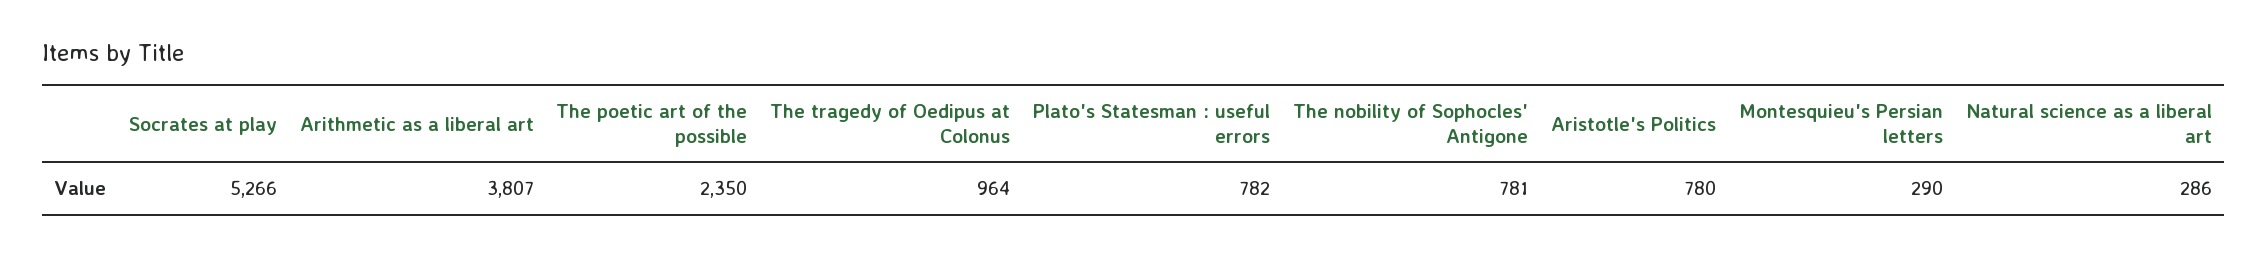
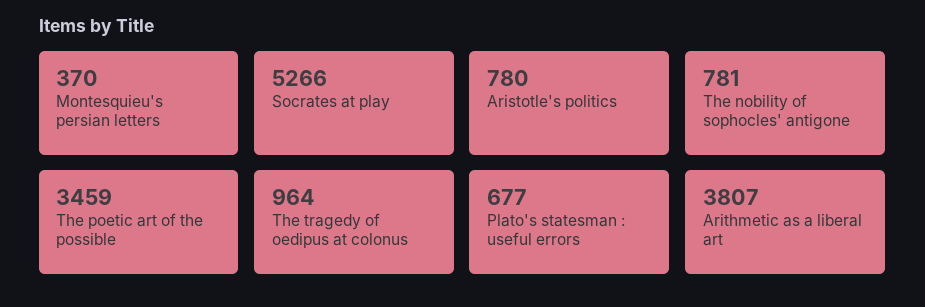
The poetic art of the possible: 2350 -> 3459
Plato's Statesman : useful errors: 782 -> 677
Montesquieu's Persian letters: 290 -> 370
Natural science as a liberal art: 286 -> none

